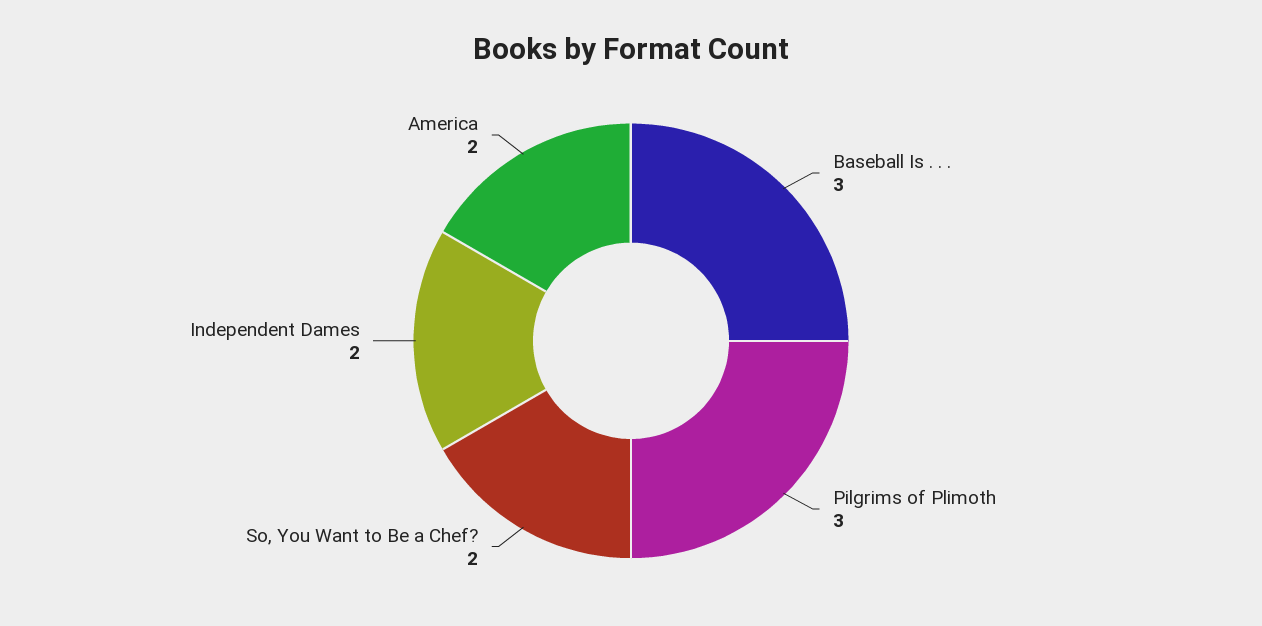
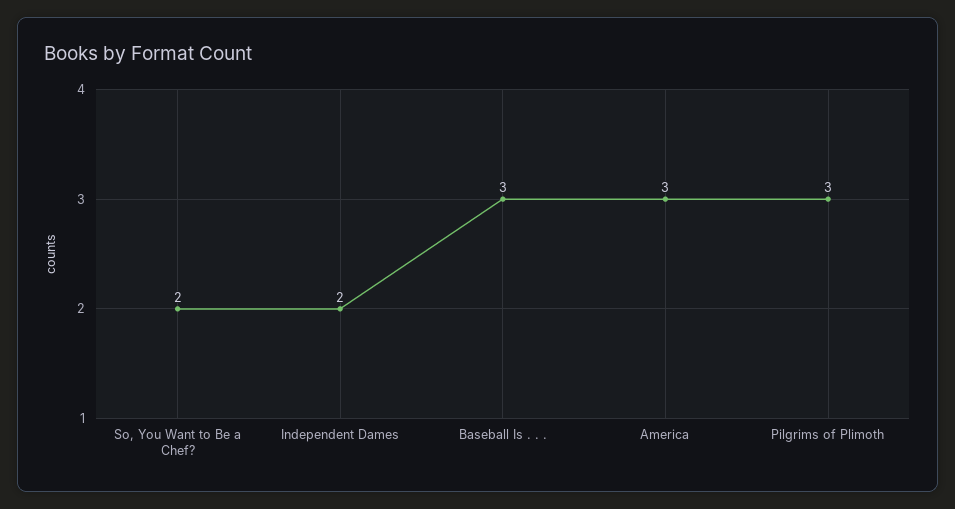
America: 2 -> 3

